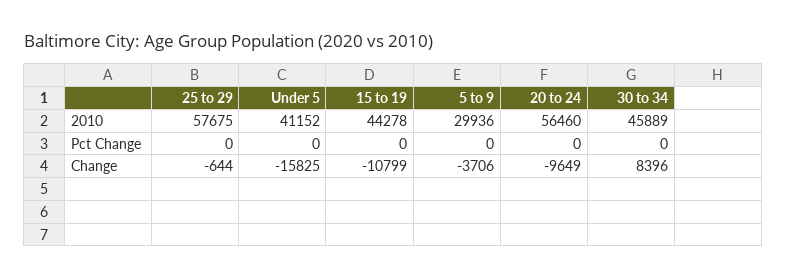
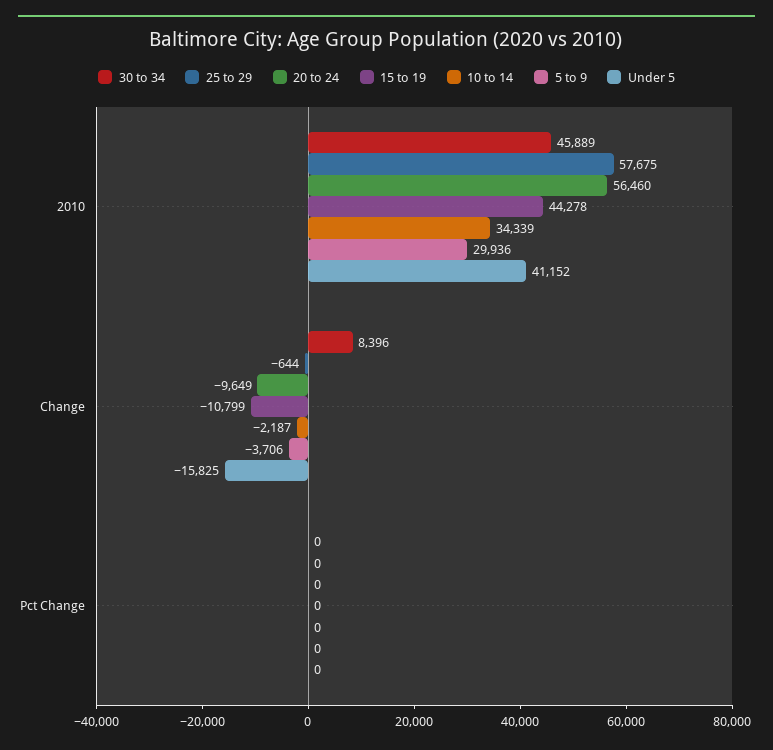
10 to 14, 2010: none -> 34339
10 to 14, Change: none -> -2187
10 to 14, Pct Change: none -> 0

